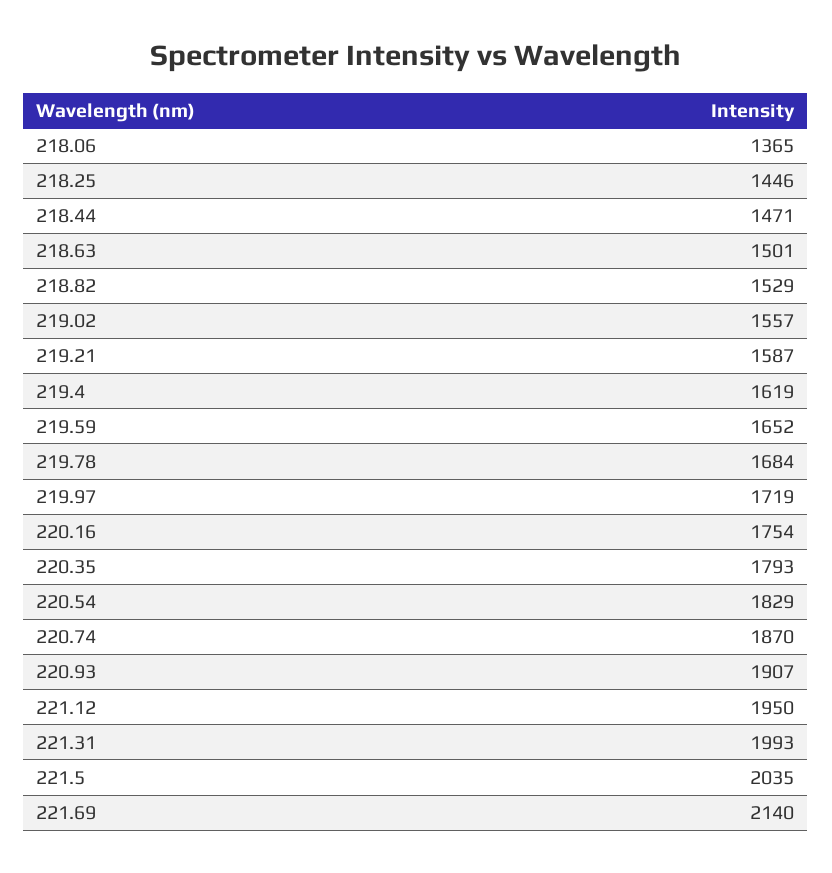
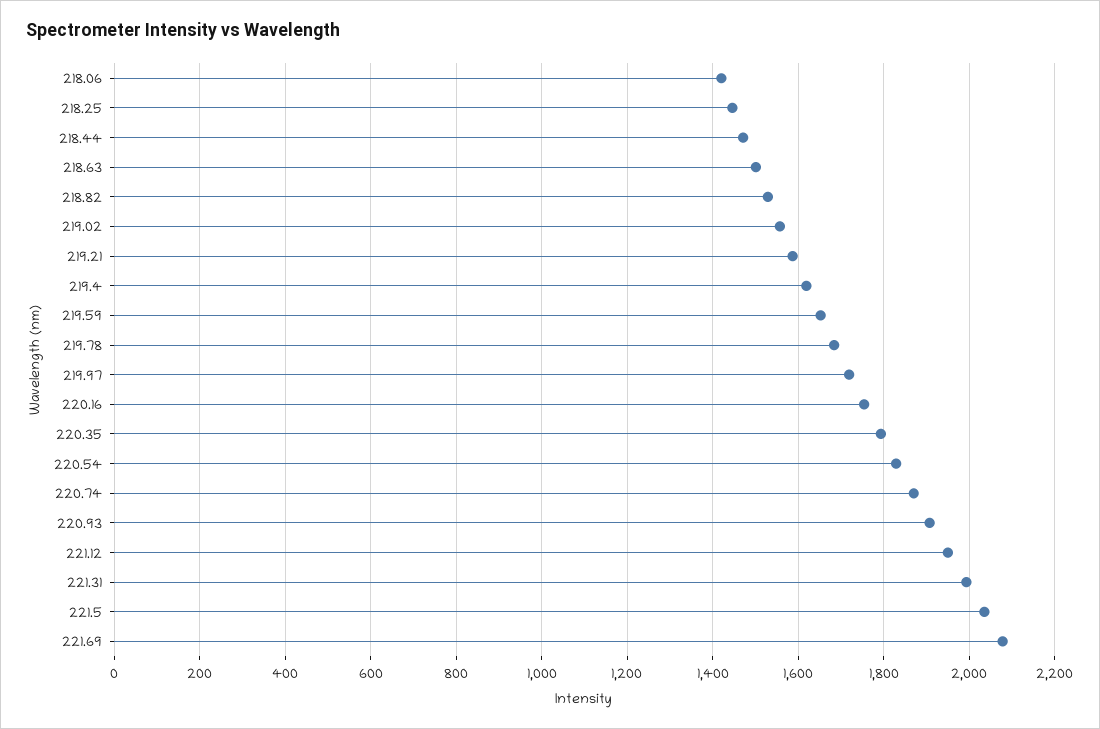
218.06: 1365 -> 1420
221.69: 2140 -> 2080

